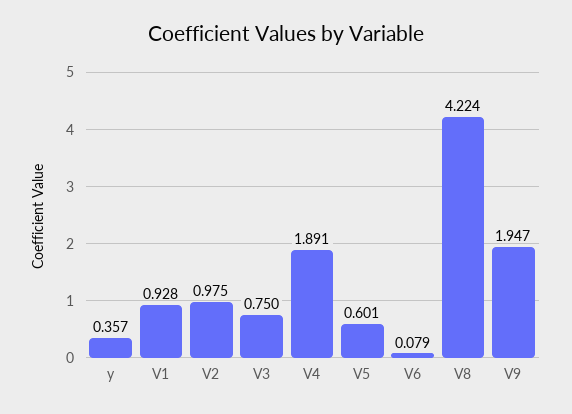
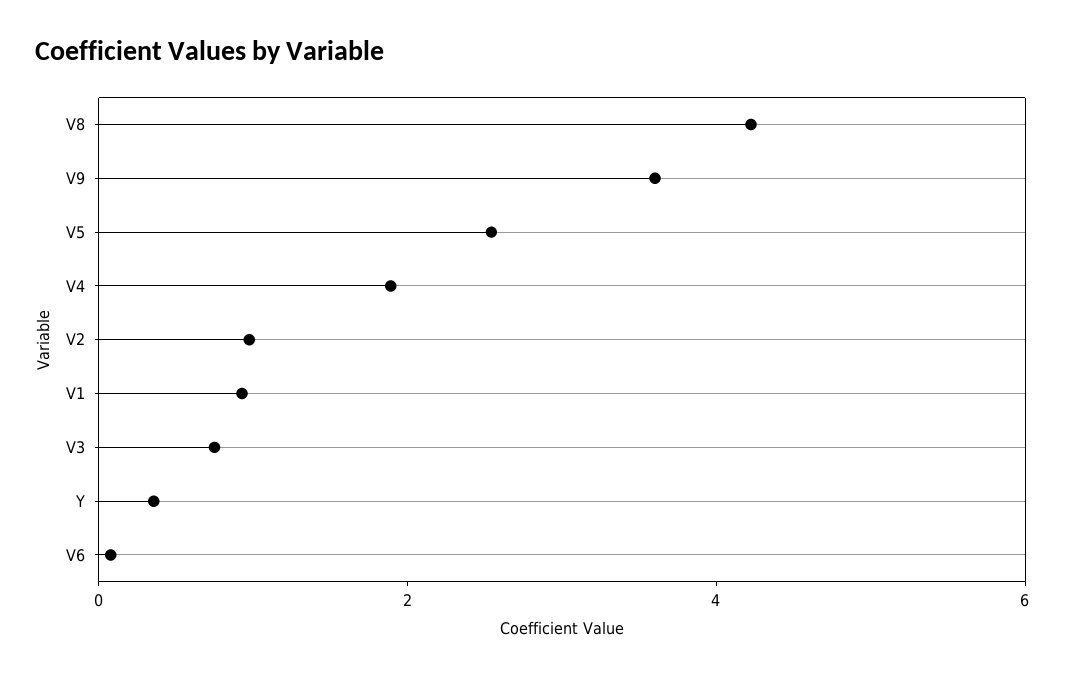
V5: 0.601 -> 2.5
V9: 1.947 -> 3.5

